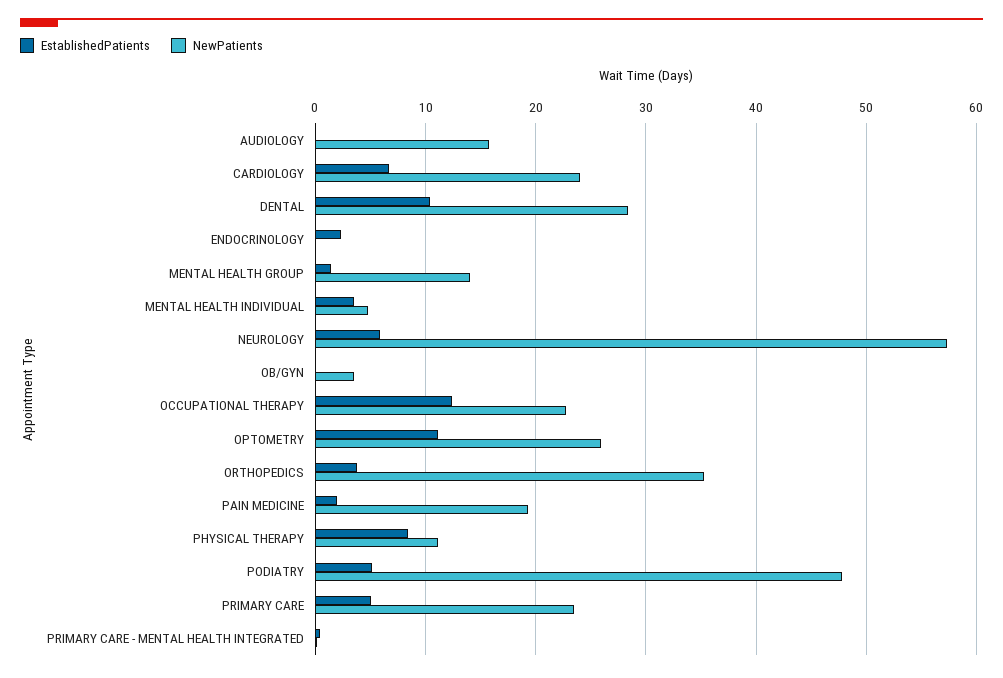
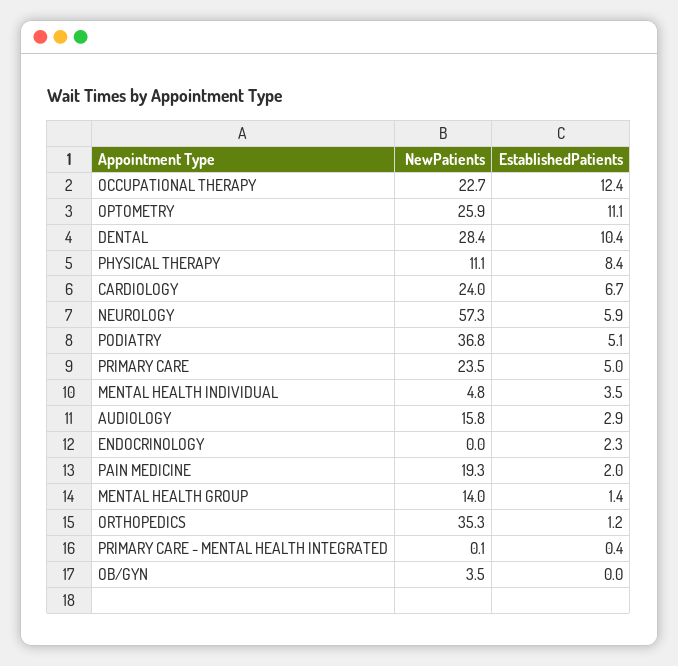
EstablishedPatients, AUDIOLOGY: 0 -> 2.9
EstablishedPatients, ORTHOPEDICS: 4 -> 1.2
NewPatients, PODIATRY: 48 -> 36.8

